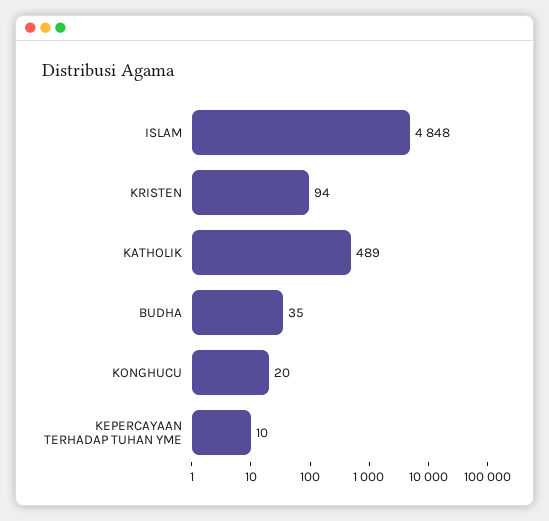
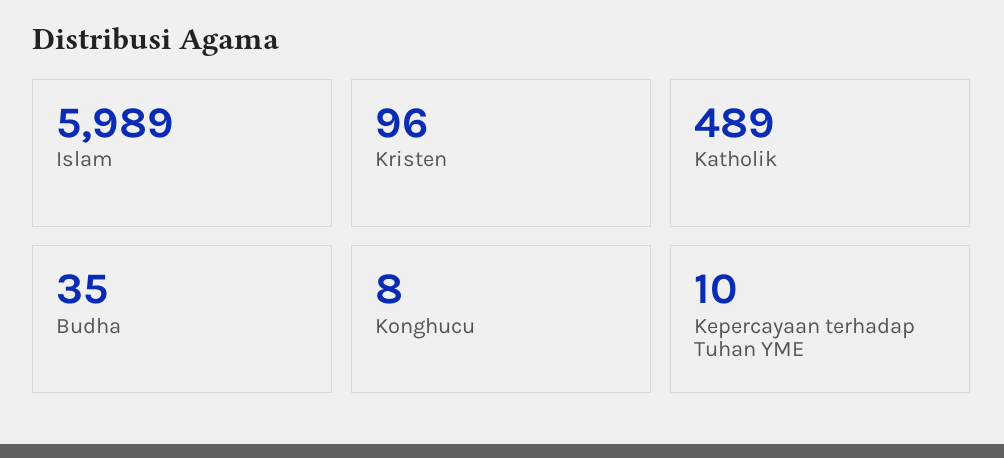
ISLAM: 4848 -> 5989
KRISTEN: 94 -> 96
KONGHUCU: 20 -> 8

